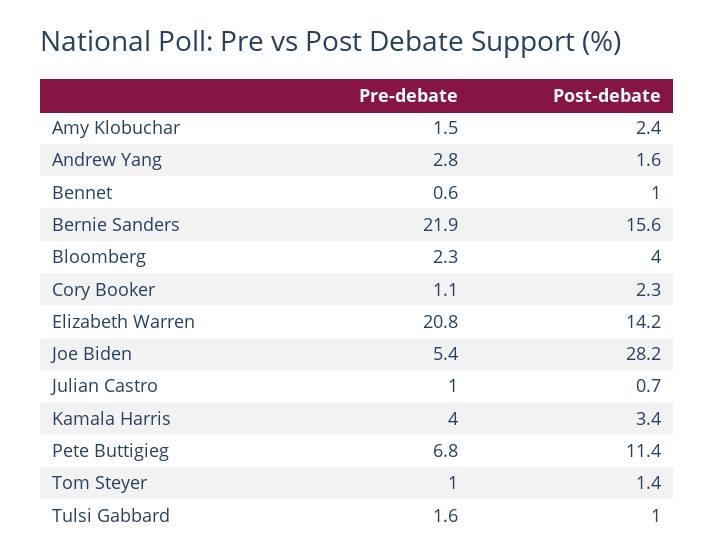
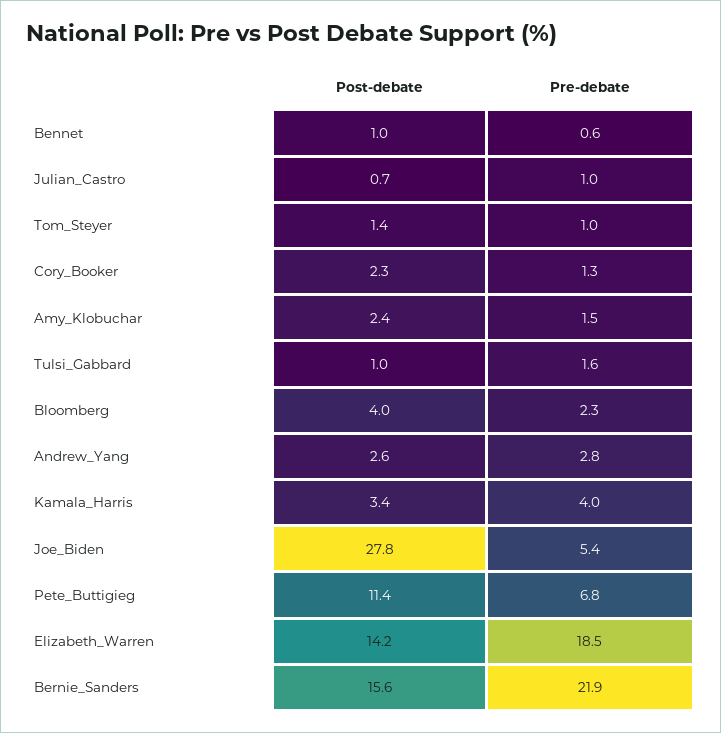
Post-debate, Andrew Yang: 1.6 -> 2.6
Pre-debate, Cory Booker: 1.1 -> 1.3
Pre-debate, Elizabeth Warren: 20.8 -> 18.5
Post-debate, Joe Biden: 28.2 -> 27.8

